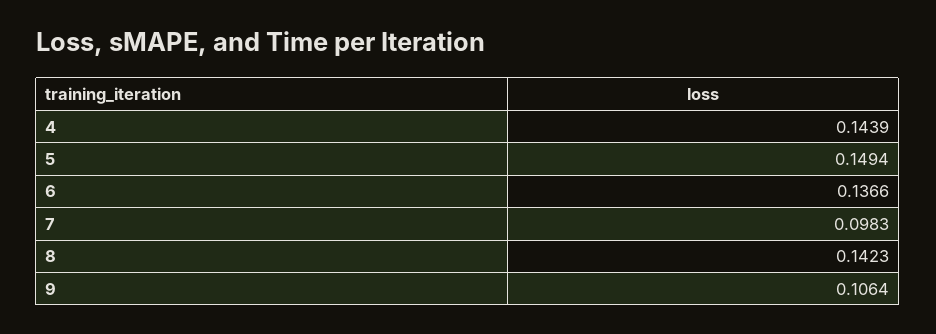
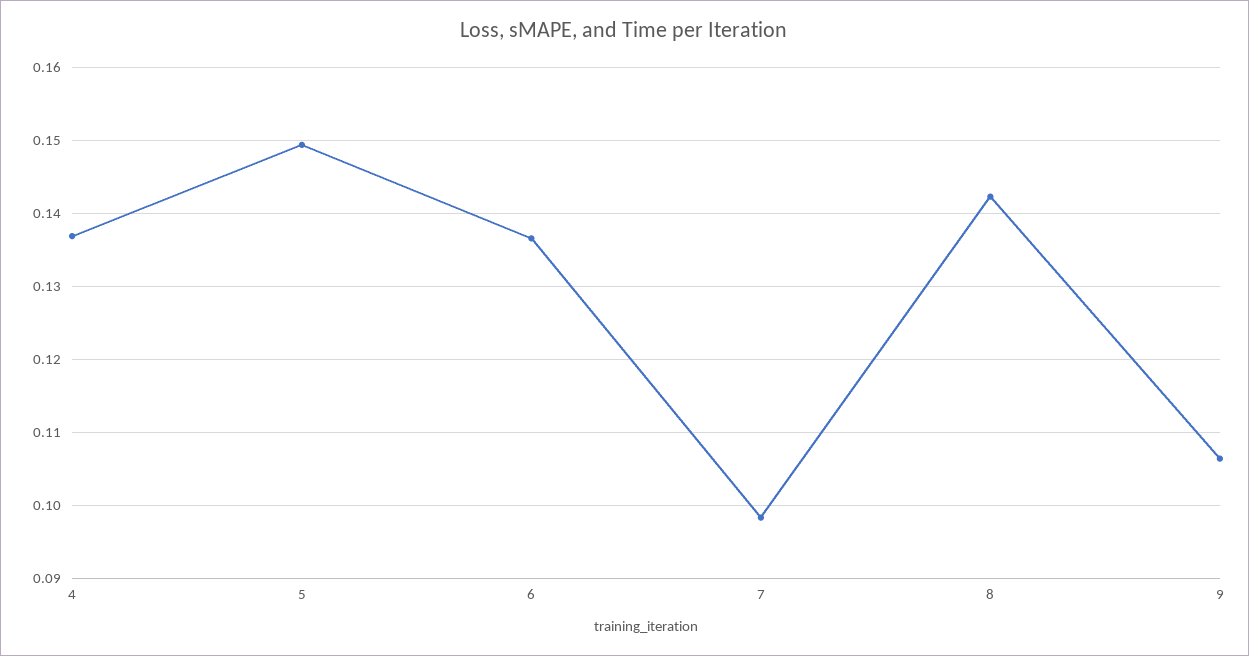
4: 0.1439 -> 0.137

